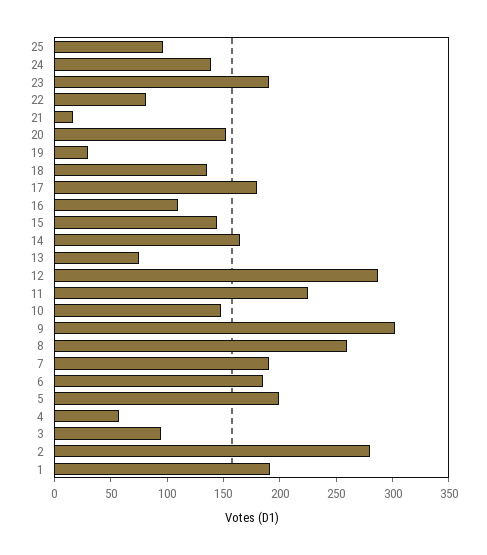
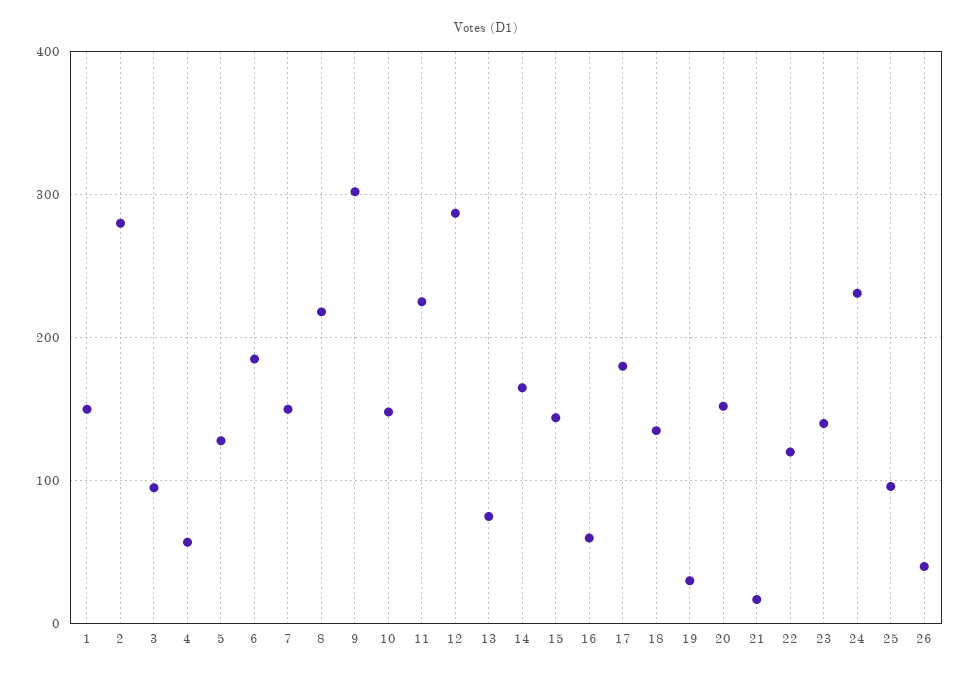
24: 140 -> 230
23: 190 -> 140
22: 80 -> 120
16: 110 -> 60
8: 260 -> 220
7: 190 -> 150
5: 200 -> 130
1: 190 -> 150
26: none -> 40

